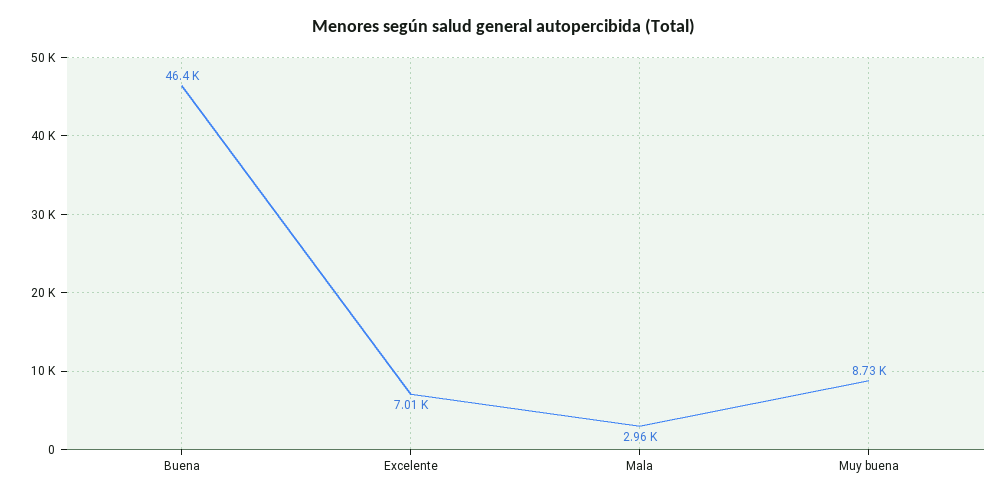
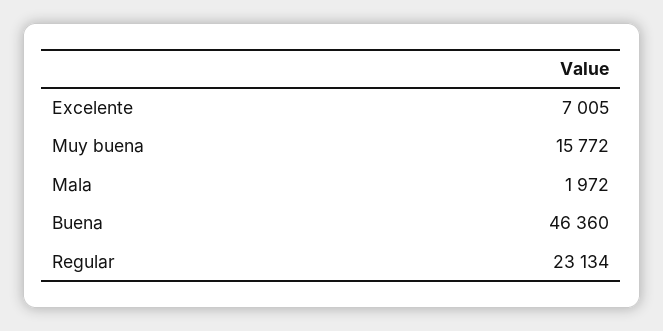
Mala: 2960 -> 1972
Muy buena: 8730 -> 15772
Regular: none -> 23134

